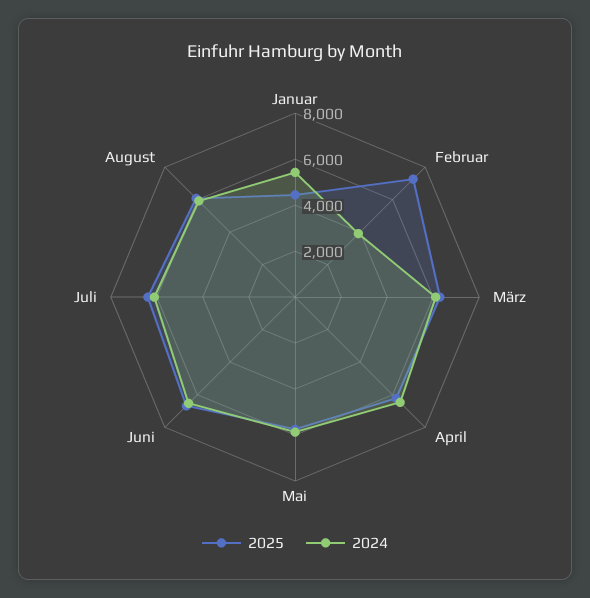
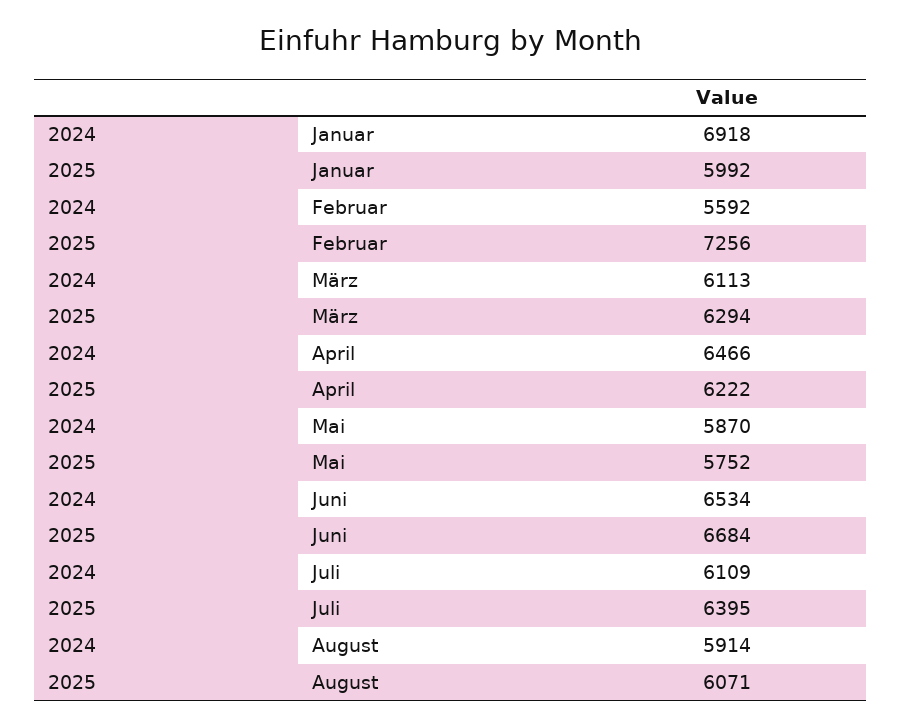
2025, Januar: 4500 -> 5992
2024, Januar: 5500 -> 6918
2024, Februar: 4000 -> 5592

